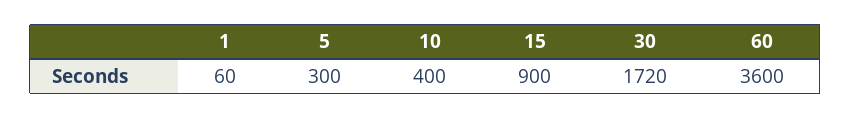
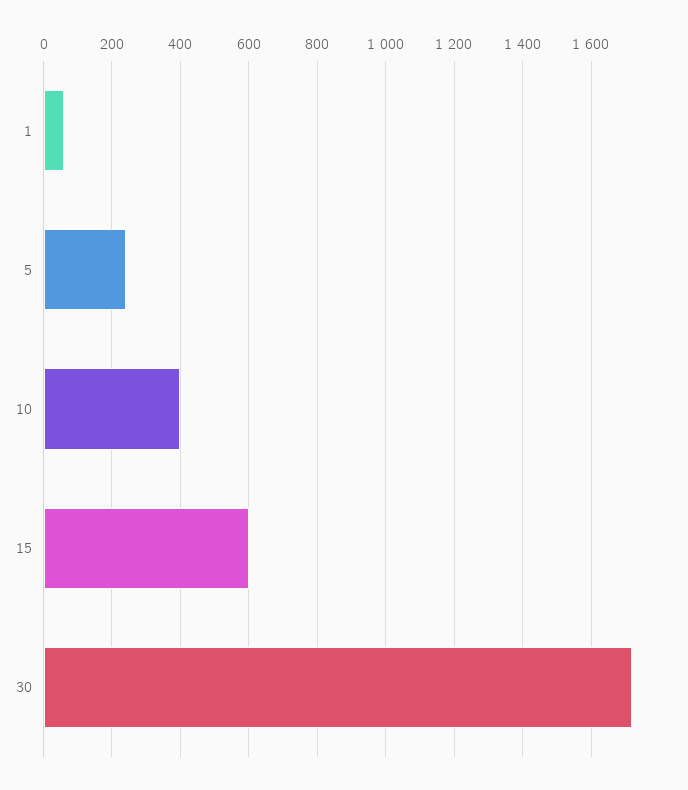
5: 300 -> 240
15: 900 -> 600
60: 3600 -> none

